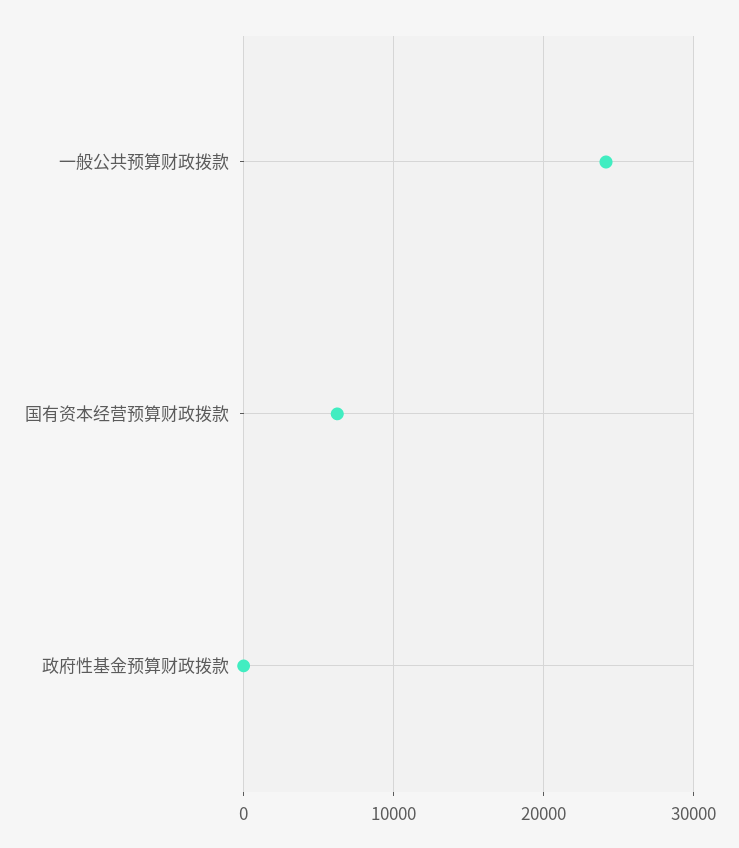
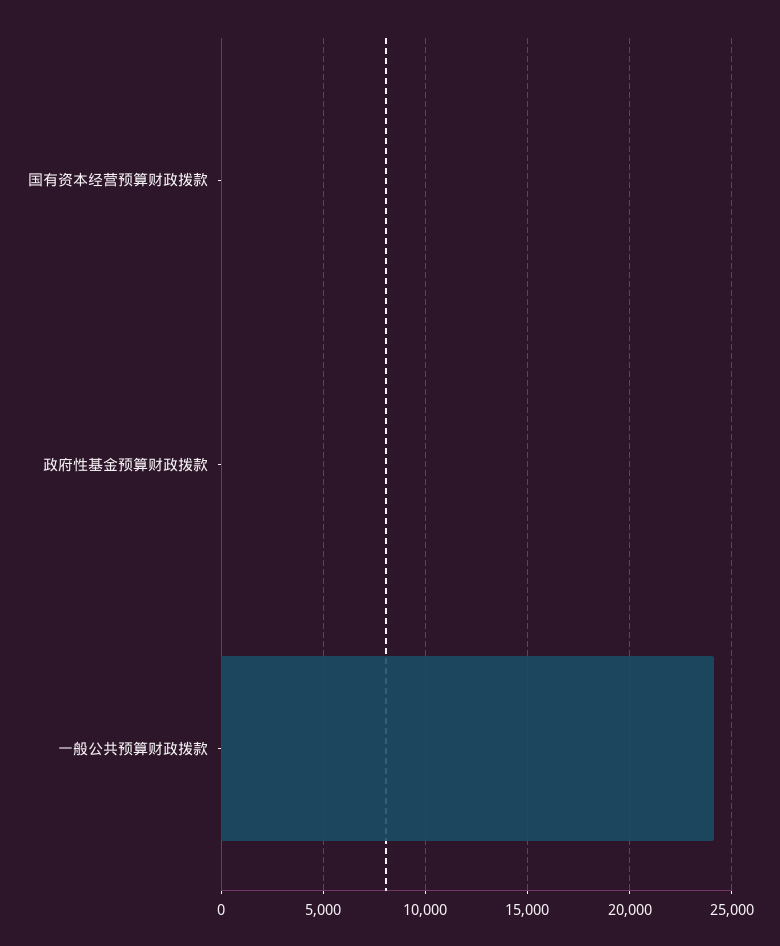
国有资本经营预算财政拨款: 6000 -> 0

